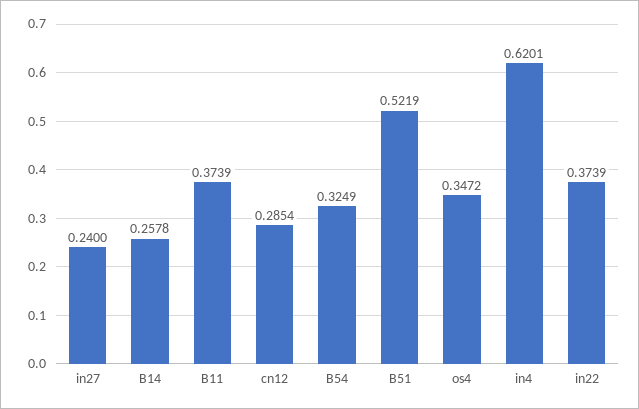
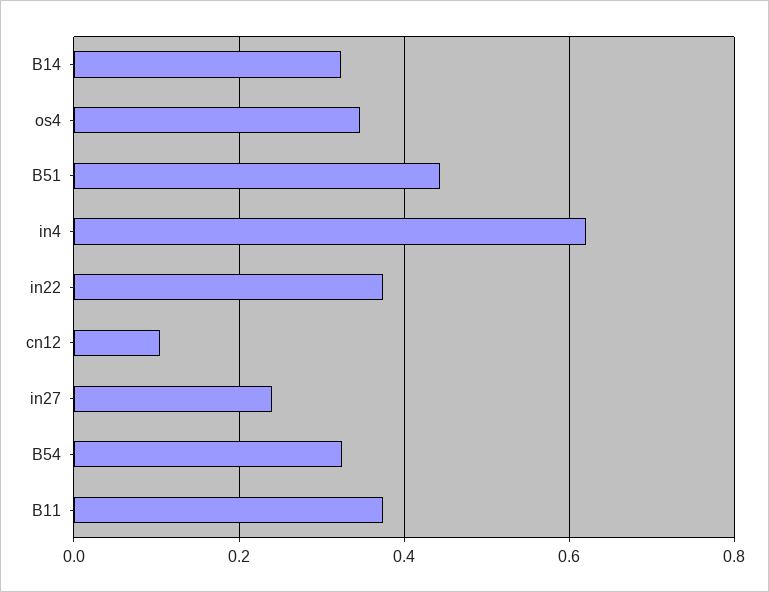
B14: 0.2578 -> 0.32
cn12: 0.2854 -> 0.1
B51: 0.5219 -> 0.44

